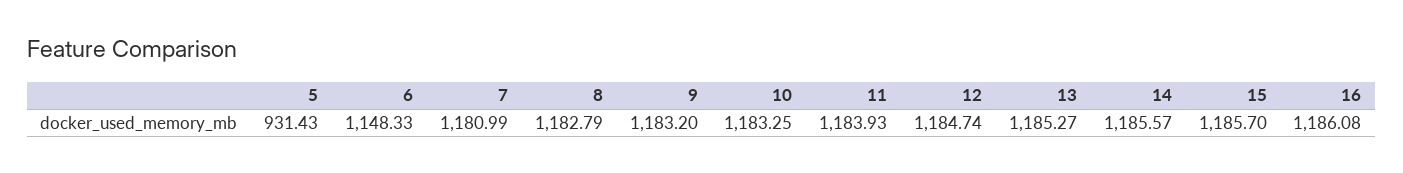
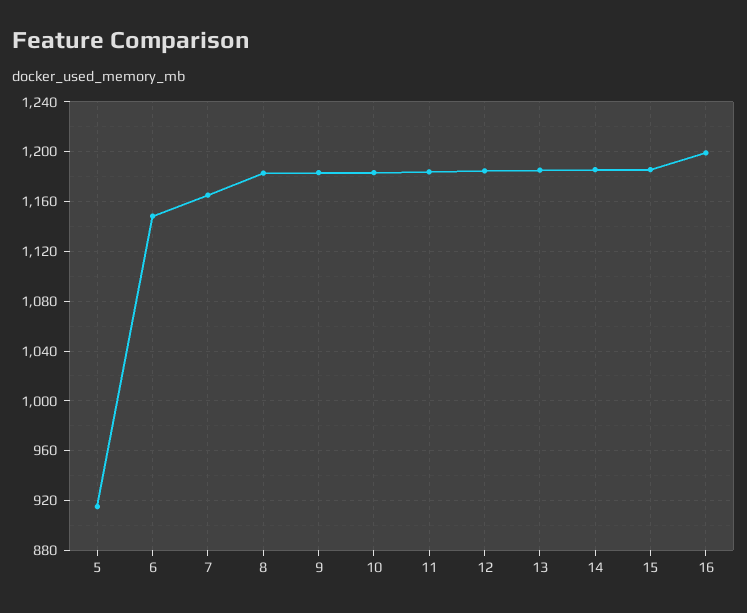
5: 931.43 -> 915
7: 1180.99 -> 1165
16: 1186.08 -> 1200

